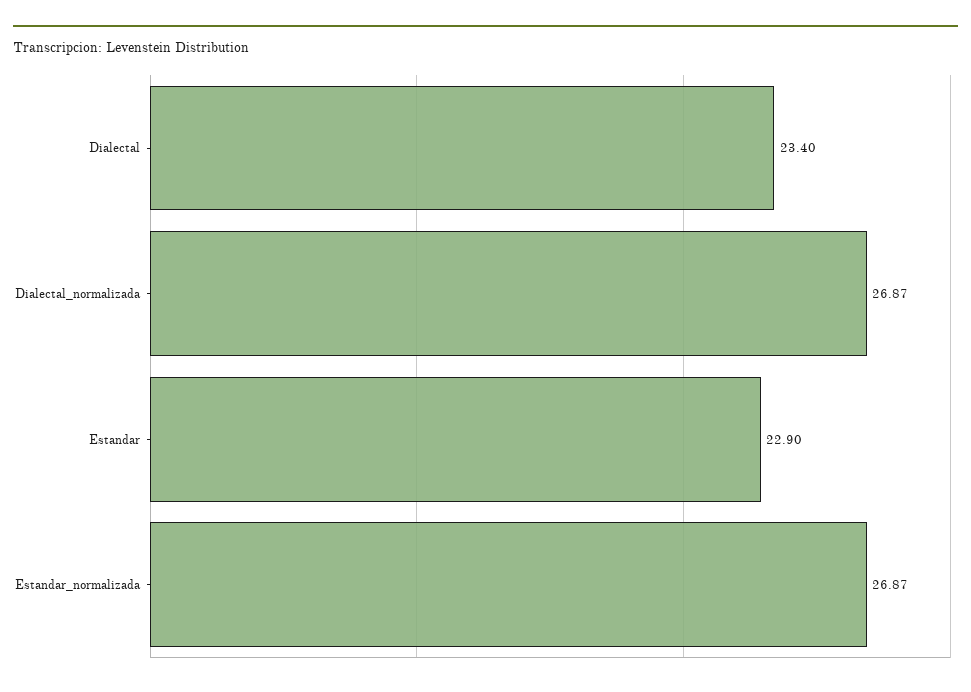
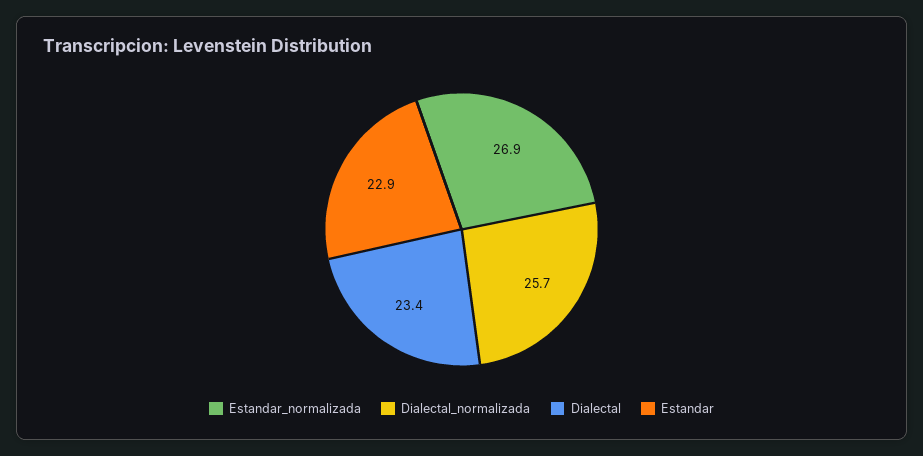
Dialectal_normalizada: 26.87 -> 25.7

